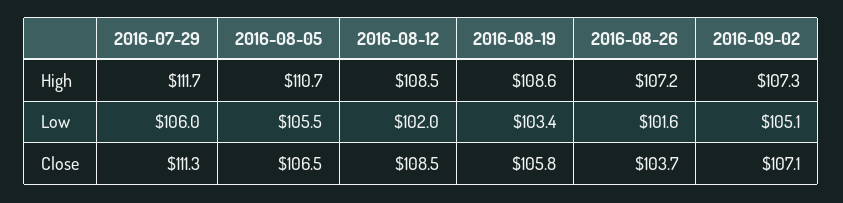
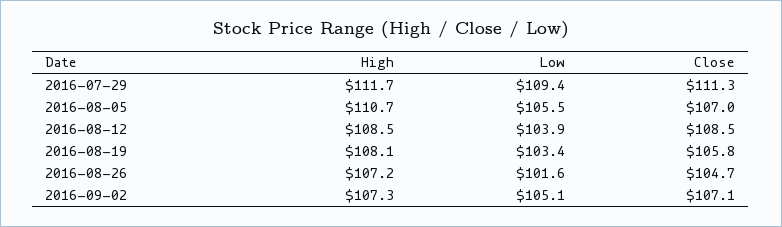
2016-08-19, High: 108.6 -> 108.1
2016-07-29, Low: 106 -> 109.4
2016-08-12, Low: 102 -> 103.9
2016-08-05, Close: 106.5 -> 107
2016-08-26, Close: 103.7 -> 104.7

